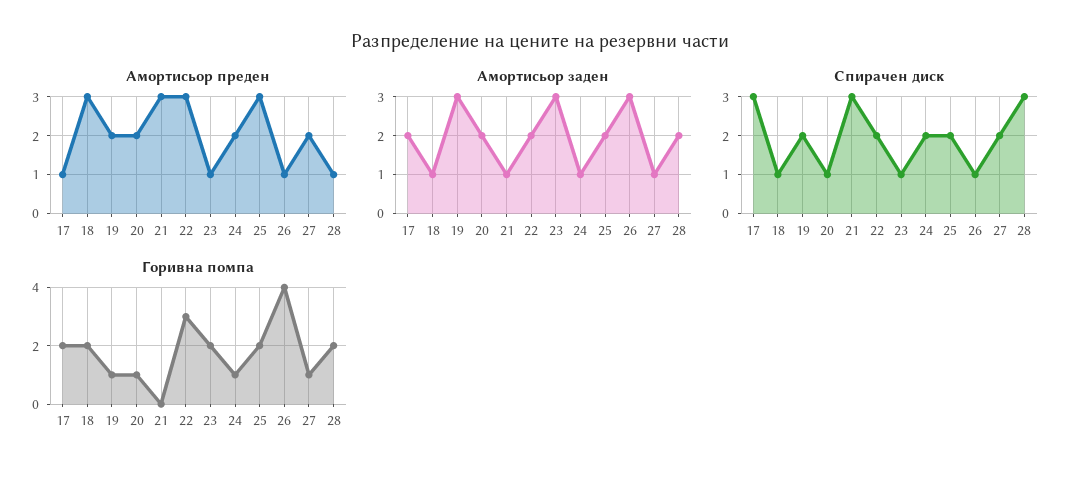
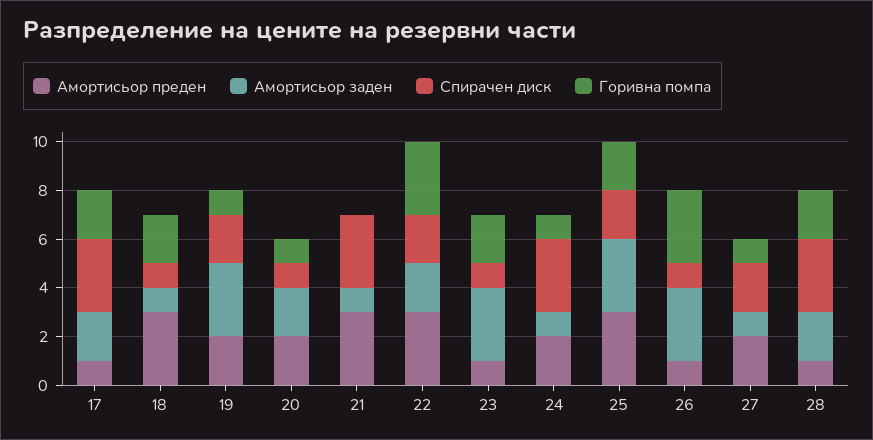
Амортисьор заден, 25: 2 -> 3
Спирачен диск, 24: 2 -> 3
Горивна помпа, 26: 4 -> 3

